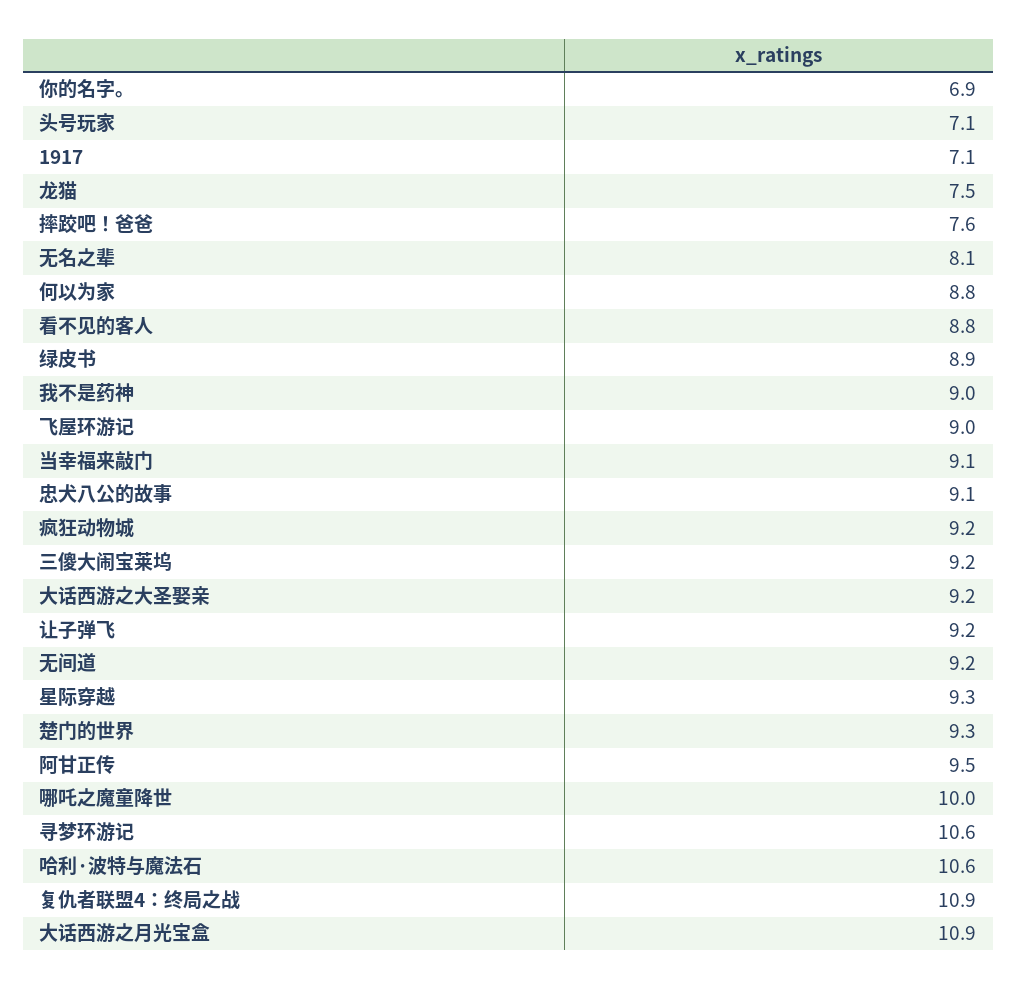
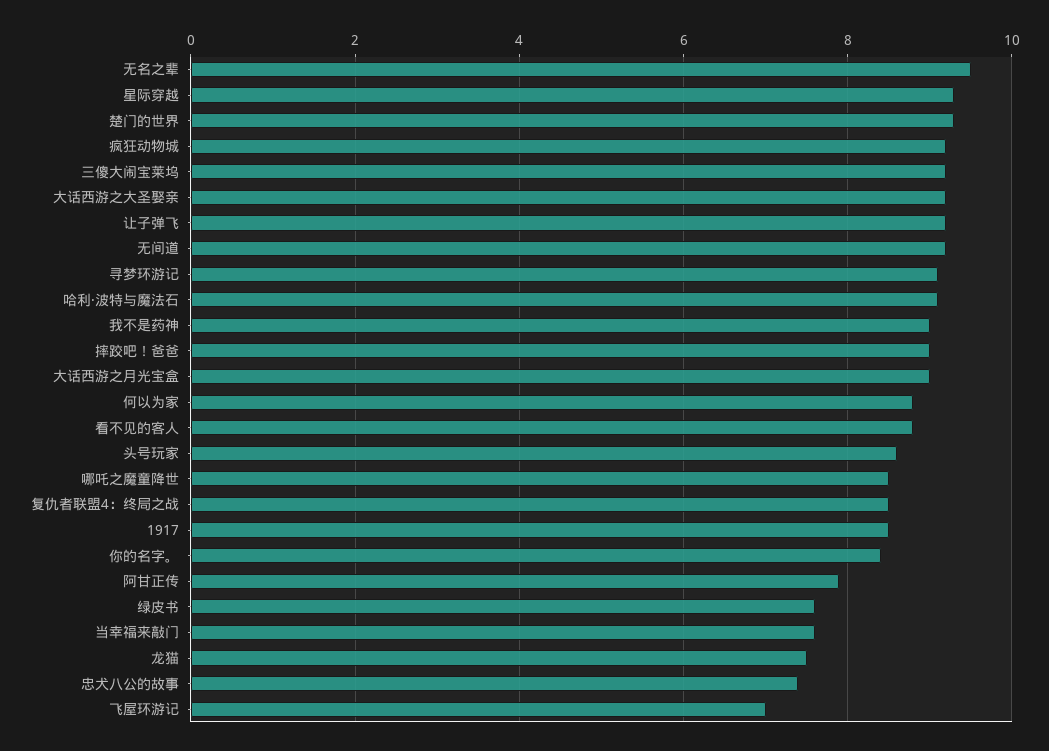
你的名字。: 6.9 -> 8.5
头号玩家: 7.1 -> 8.5
1917: 7.1 -> 8.5
摔跤吧！爸爸: 7.6 -> 9
无名之辈: 8.1 -> 9.5
绿皮书: 8.9 -> 7.5
飞屋环游记: 9 -> 7
当幸福来敲门: 9.1 -> 7.5
忠犬八公的故事: 9.1 -> 7.5
阿甘正传: 9.5 -> 8
哪吒之魔童降世: 10 -> 8.5
寻梦环游记: 10.6 -> 9
哈利·波特与魔法石: 10.6 -> 9
复仇者联盟4：终局之战: 10.9 -> 8.5
大话西游之月光宝盒: 10.9 -> 9

